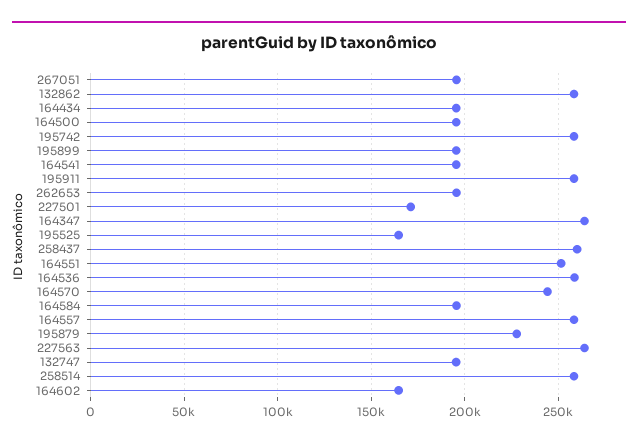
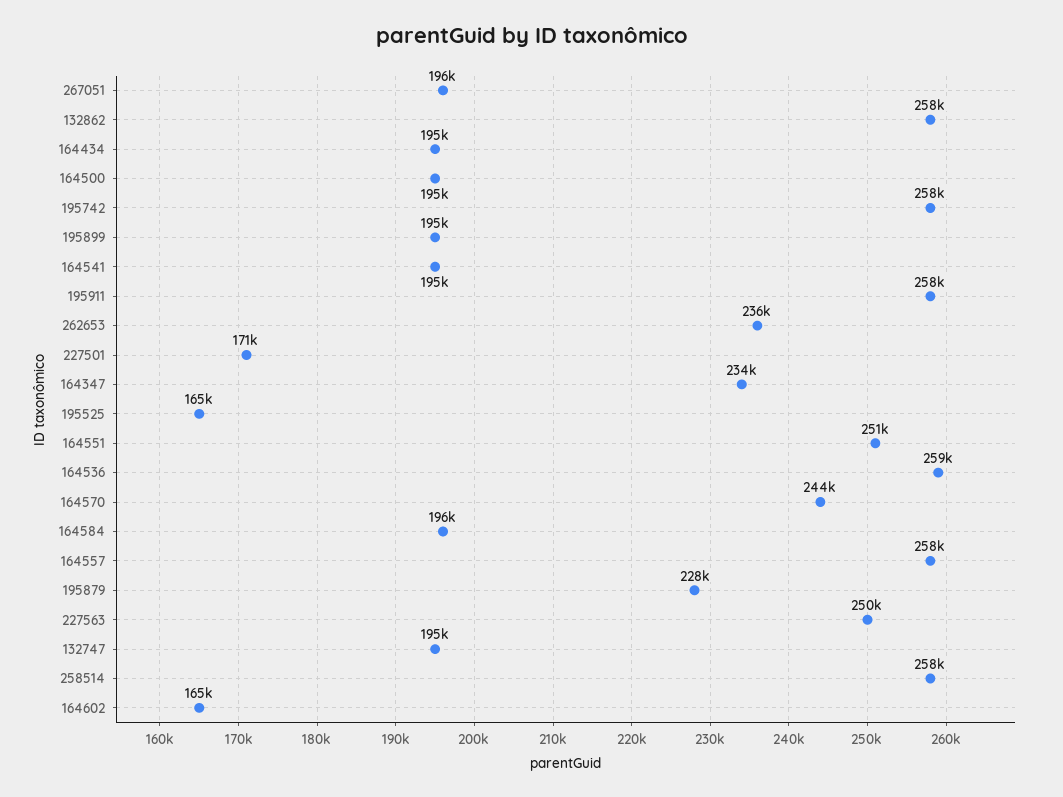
262653: 195000 -> 236000
164347: 265000 -> 234000
258437: 260000 -> none
227563: 265000 -> 250000

